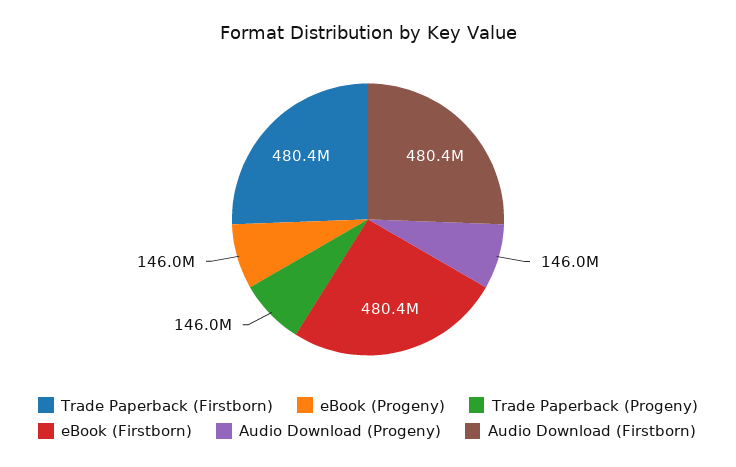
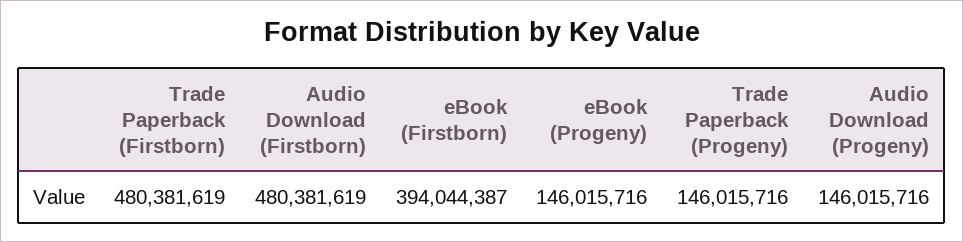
eBook (Firstborn): 480400000 -> 394044387

